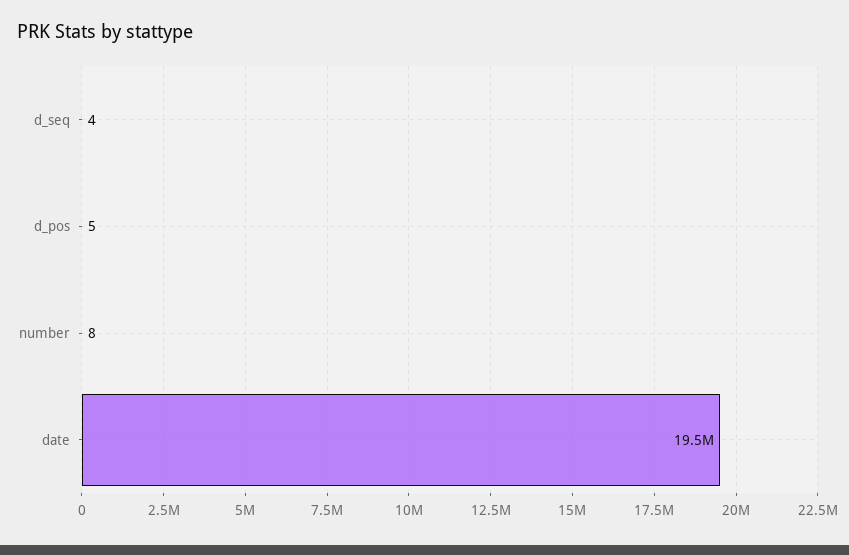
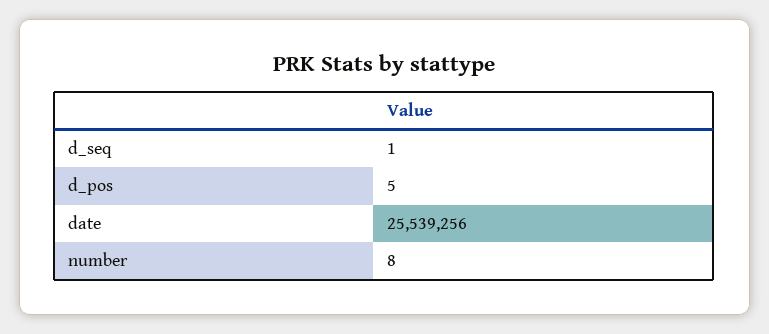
d_seq: 4 -> 1
date: 19500000 -> 25539256

